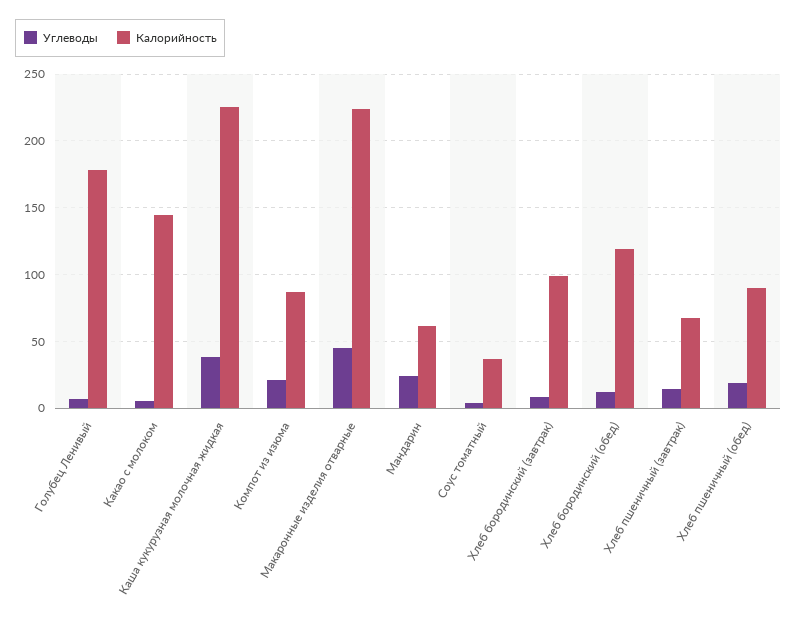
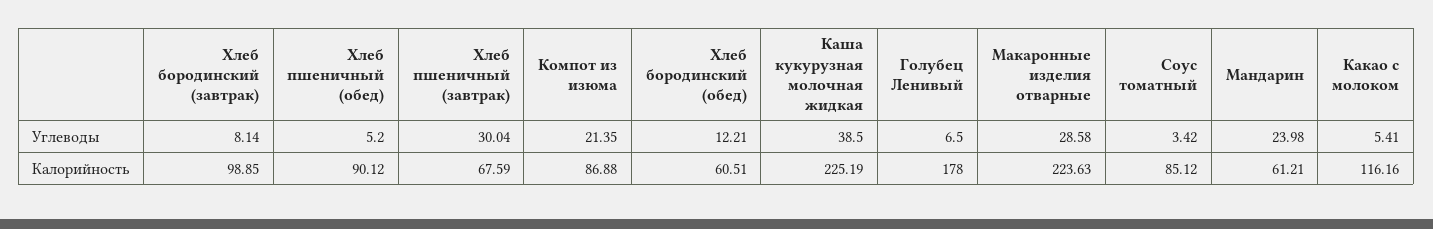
Калорийность, Какао с молоком: 145 -> 116.16
Углеводы, Макаронные изделия отварные: 45 -> 28.58
Калорийность, Соус томатный: 35 -> 85.12
Калорийность, Хлеб бородинский (обед): 120 -> 60.51
Углеводы, Хлеб пшеничный (завтрак): 15 -> 30.04
Углеводы, Хлеб пшеничный (обед): 20 -> 5.2

